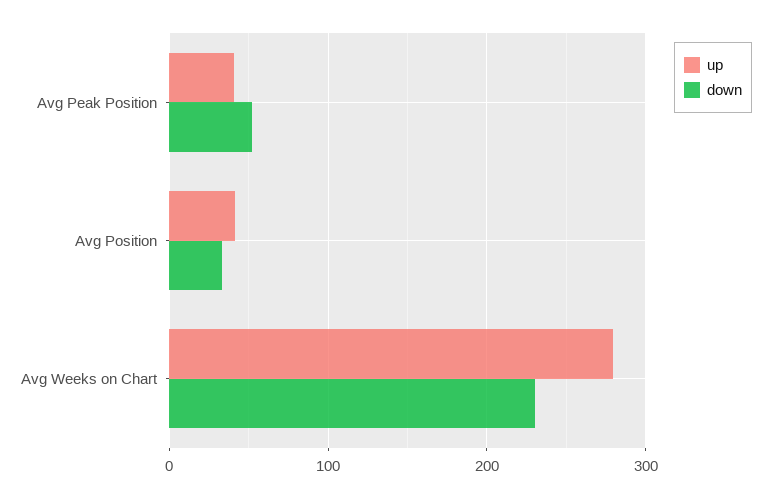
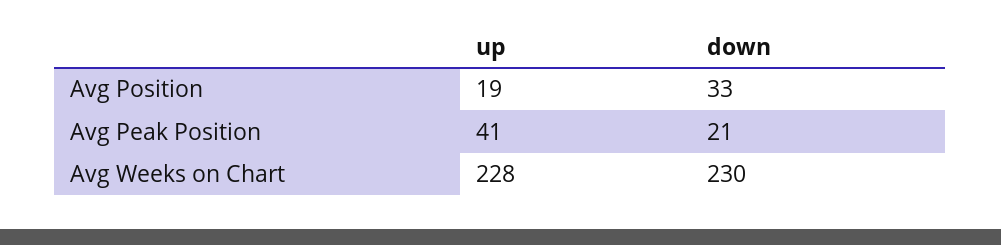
down, Avg Peak Position: 50 -> 21
up, Avg Position: 40 -> 19
up, Avg Weeks on Chart: 280 -> 228

